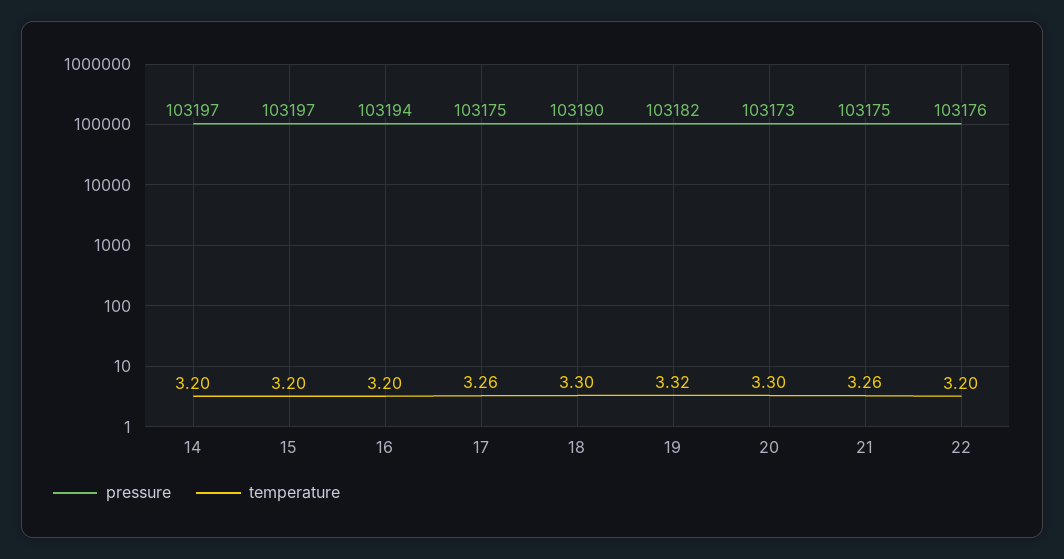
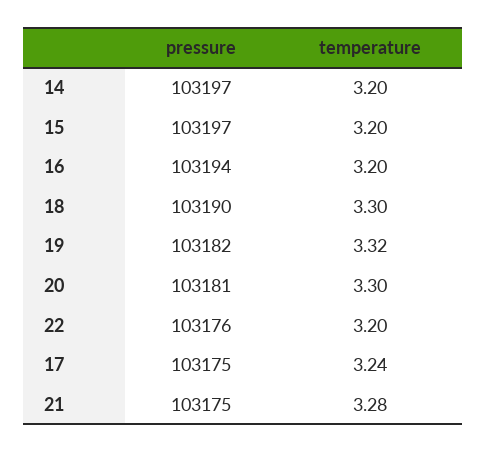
temperature, 17: 3.26 -> 3.24
pressure, 20: 103173 -> 103181
temperature, 21: 3.26 -> 3.28

